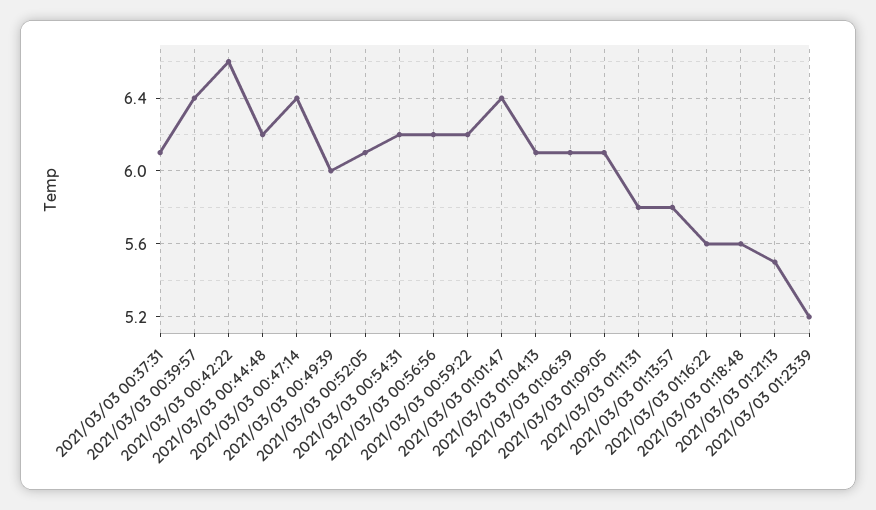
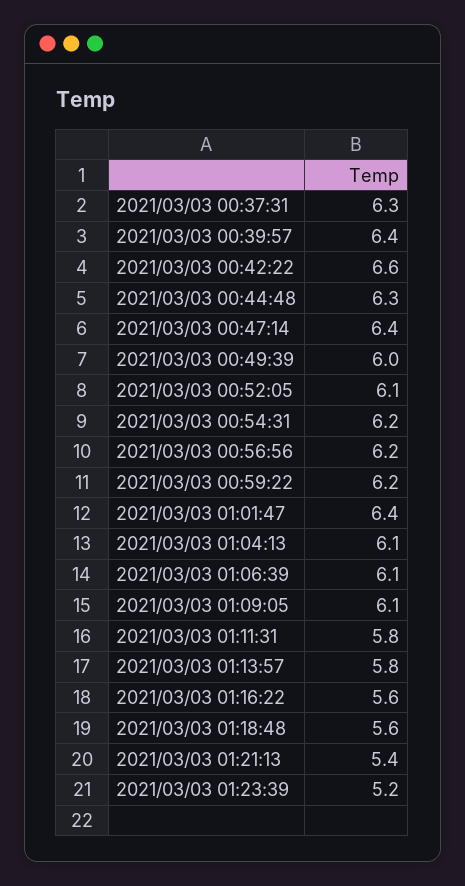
2021/03/03 00:37:31: 6.1 -> 6.3
2021/03/03 00:44:48: 6.2 -> 6.3
2021/03/03 01:21:13: 5.5 -> 5.4

